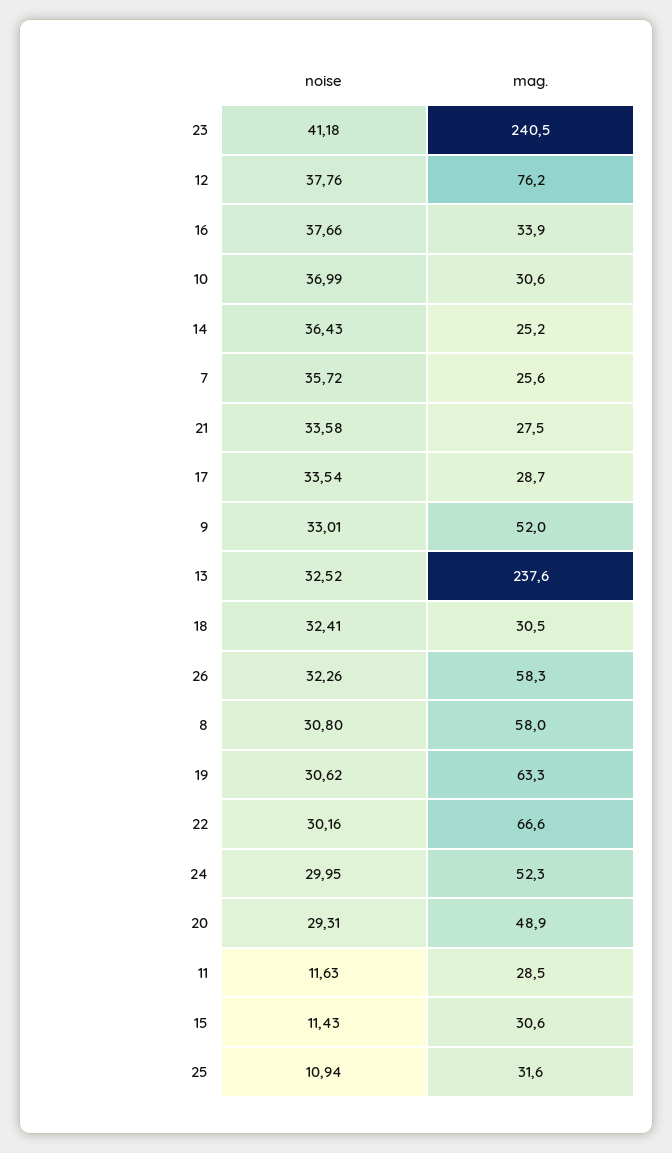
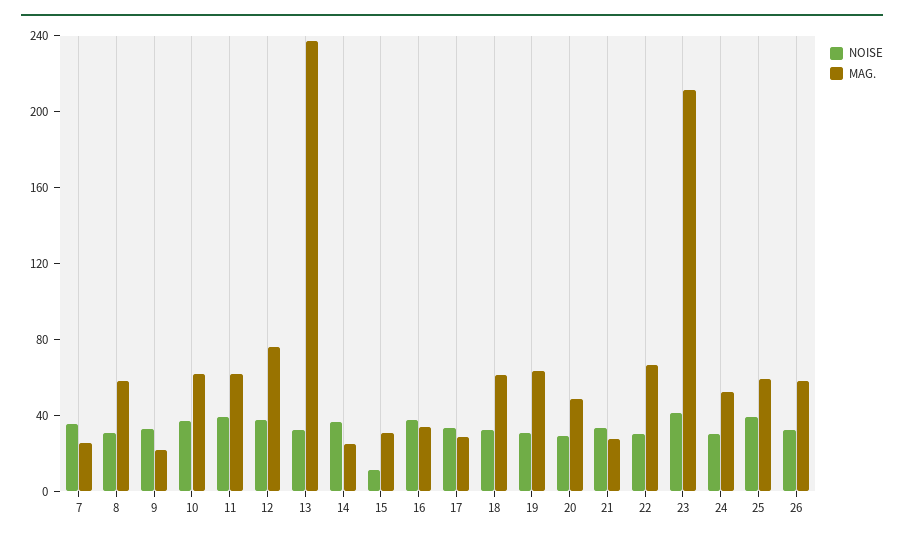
mag., 23: 240.5 -> 210
mag., 10: 30.6 -> 60
mag., 9: 52 -> 20
mag., 18: 30.5 -> 60
noise, 11: 11.63 -> 40
mag., 11: 28.5 -> 60
noise, 25: 10.94 -> 40
mag., 25: 31.6 -> 60

